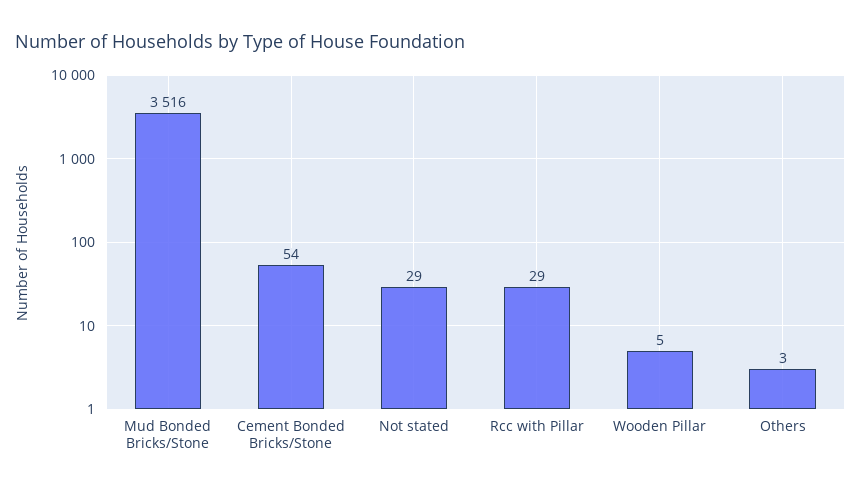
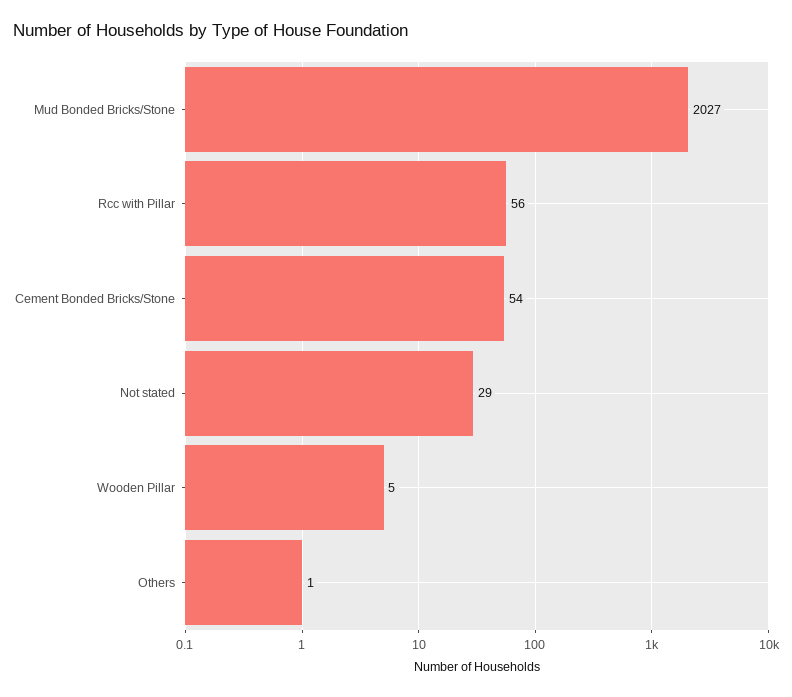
Mud Bonded Bricks/Stone: 3516 -> 2027
Rcc with Pillar: 29 -> 56
Others: 3 -> 1

